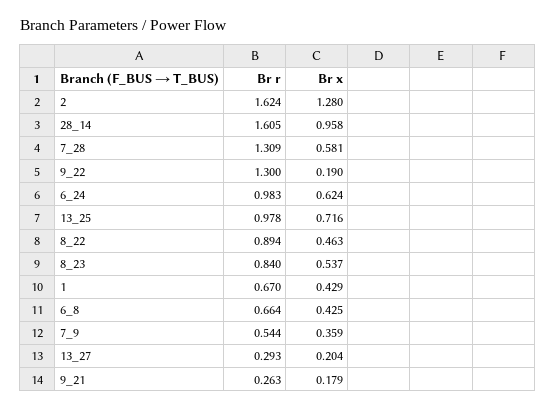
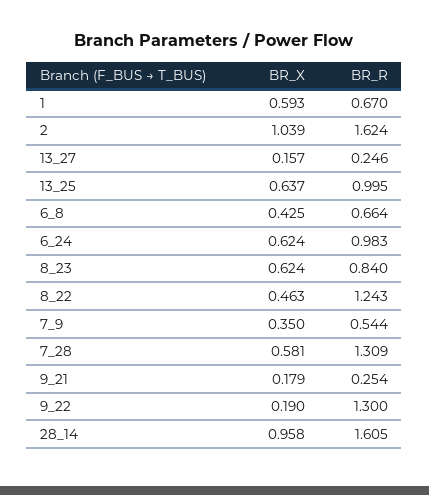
Br x, 2: 1.28 -> 1.039
Br r, 13_25: 0.978 -> 0.995
Br x, 13_25: 0.716 -> 0.637
Br r, 8_22: 0.894 -> 1.243
Br x, 8_23: 0.537 -> 0.624
Br x, 1: 0.429 -> 0.593
Br x, 7_9: 0.359 -> 0.35
Br r, 13_27: 0.293 -> 0.246
Br x, 13_27: 0.204 -> 0.157
Br r, 9_21: 0.263 -> 0.254

